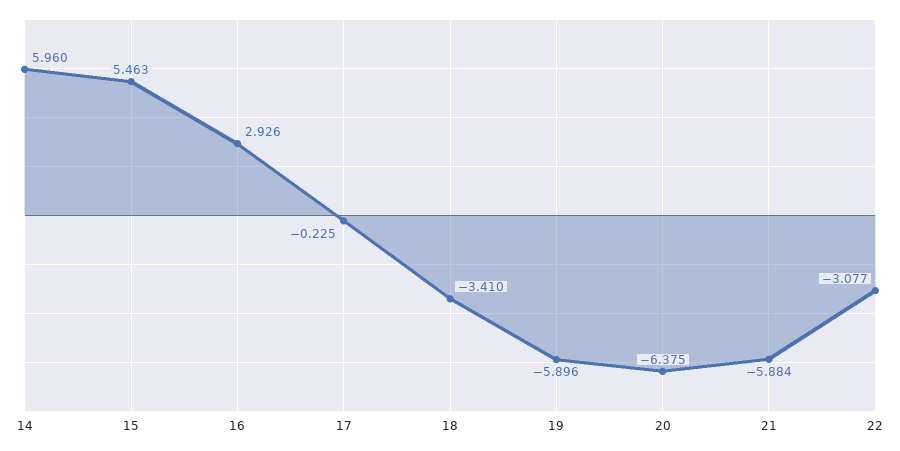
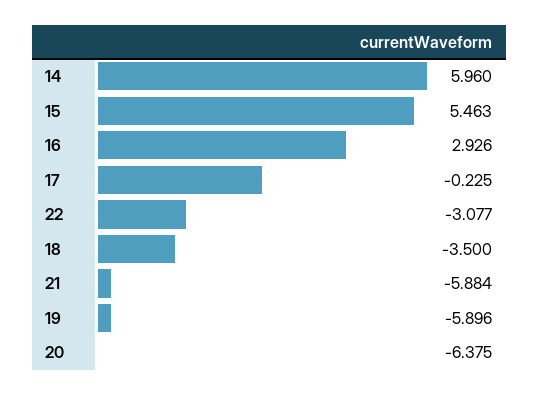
18: -3.41 -> -3.5

